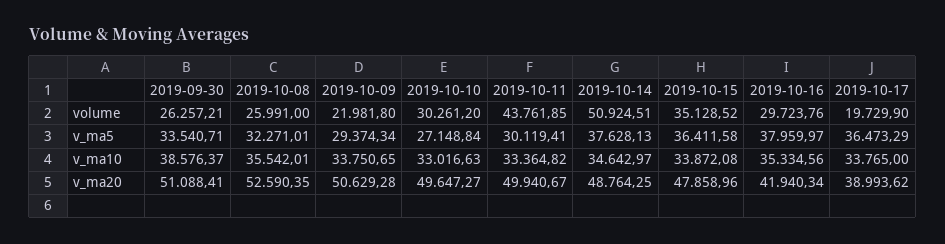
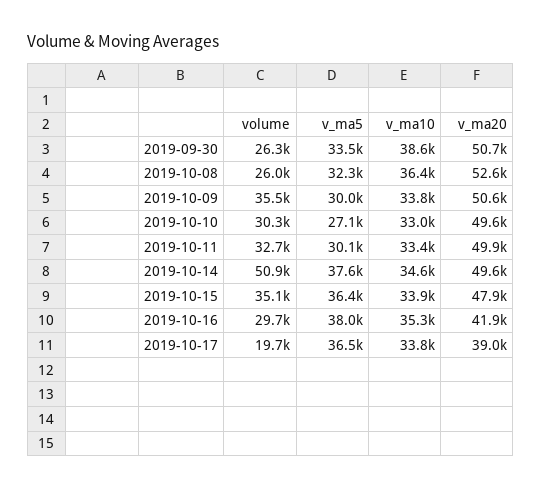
2019-10-09, volume: 21981.8 -> 35500
2019-10-11, volume: 43761.85 -> 32700
2019-10-09, v_ma5: 29374.34 -> 30000
2019-10-08, v_ma10: 35542.01 -> 36400
2019-09-30, v_ma20: 51088.41 -> 50700
2019-10-14, v_ma20: 48764.25 -> 49600

